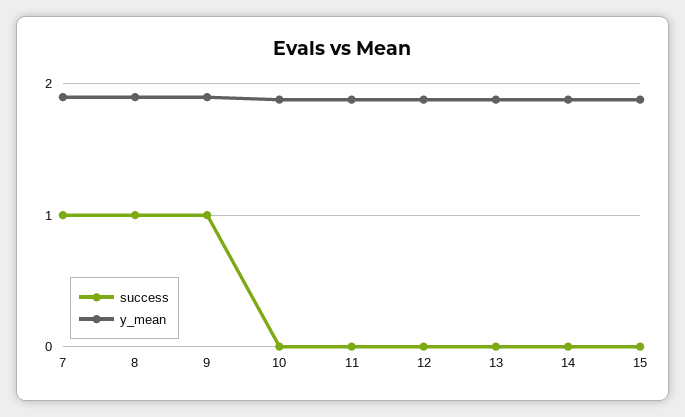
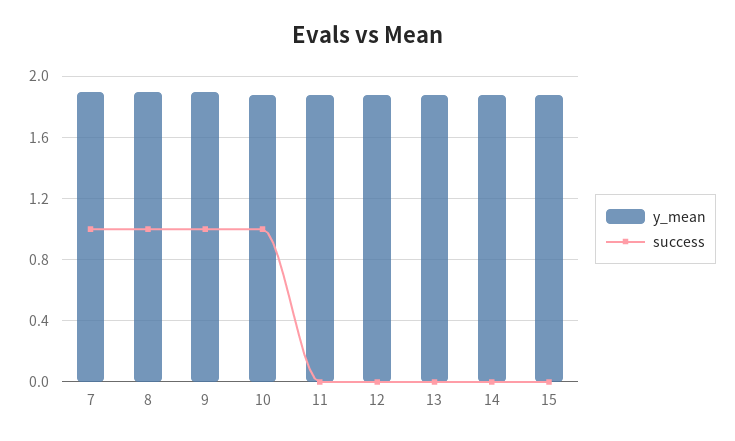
success, 10: 0 -> 1

